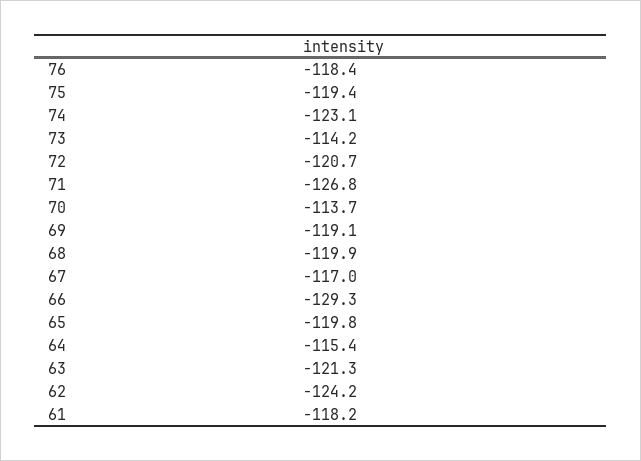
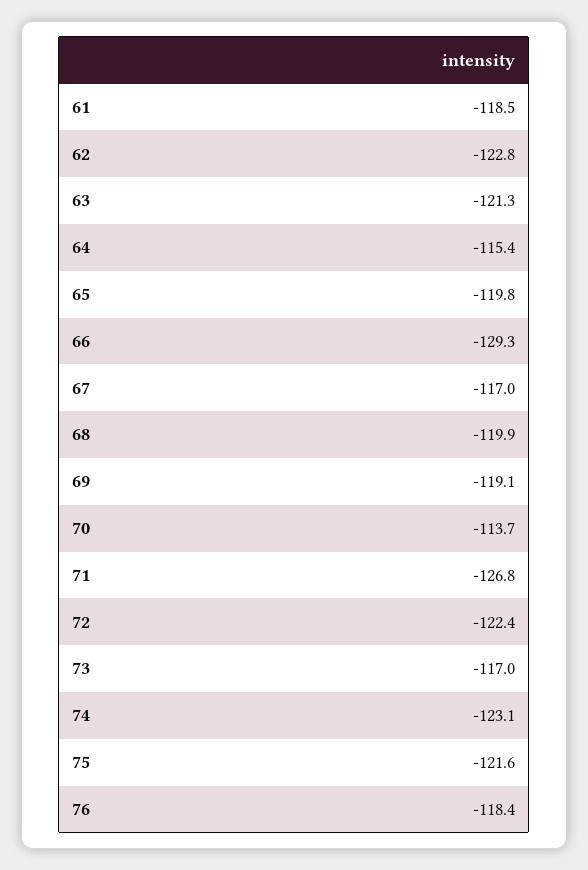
75: -119.4 -> -121.6
73: -114.2 -> -117
72: -120.7 -> -122.4
62: -124.2 -> -122.8
61: -118.2 -> -118.5

